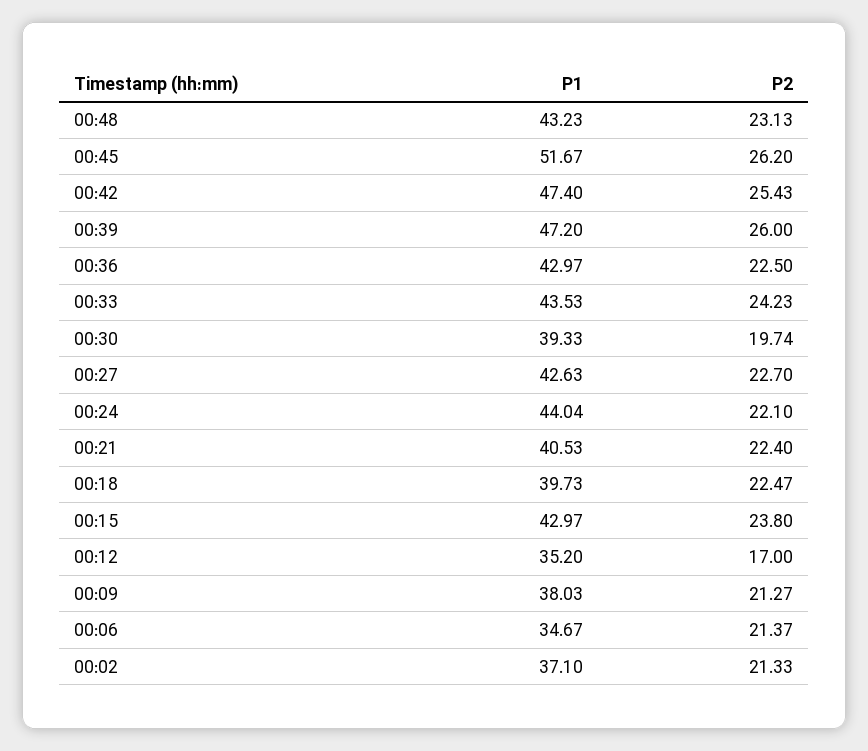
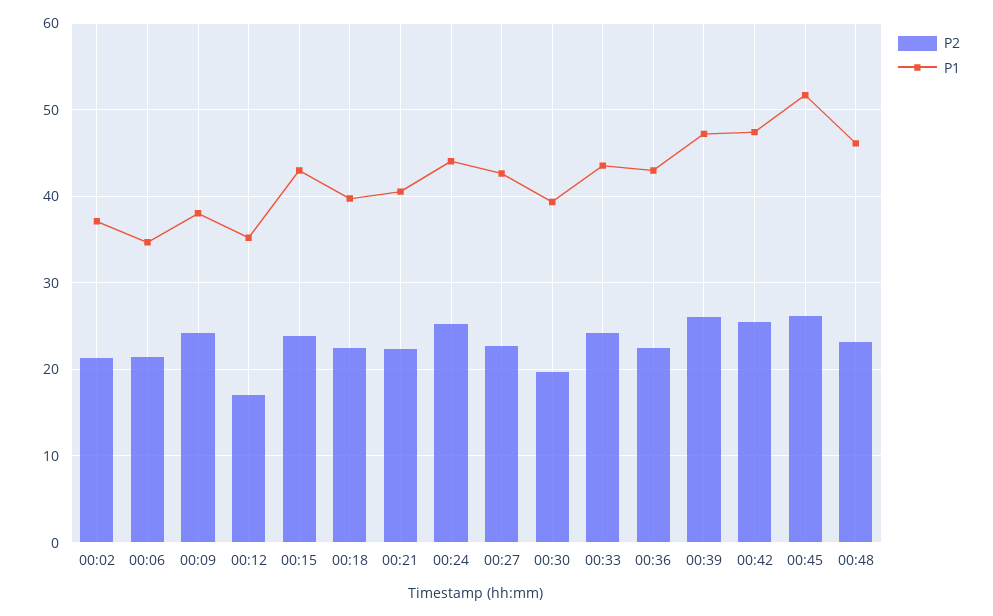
P1, 00:48: 43.23 -> 46
P2, 00:24: 22.1 -> 25
P2, 00:09: 21.27 -> 24

